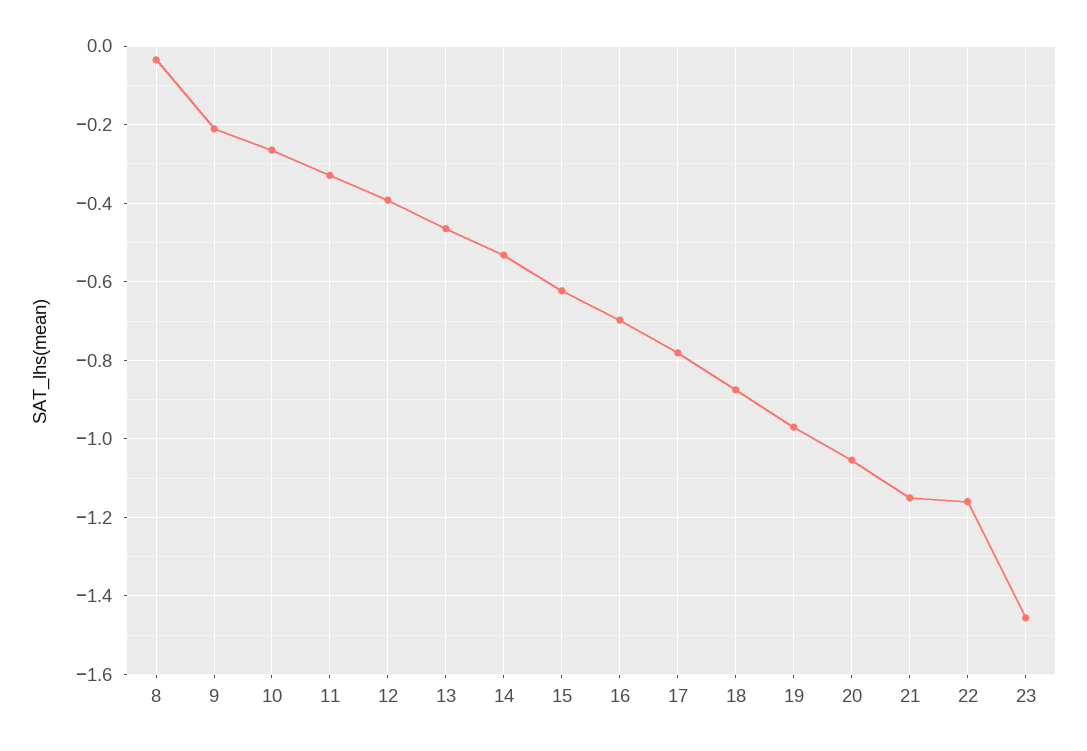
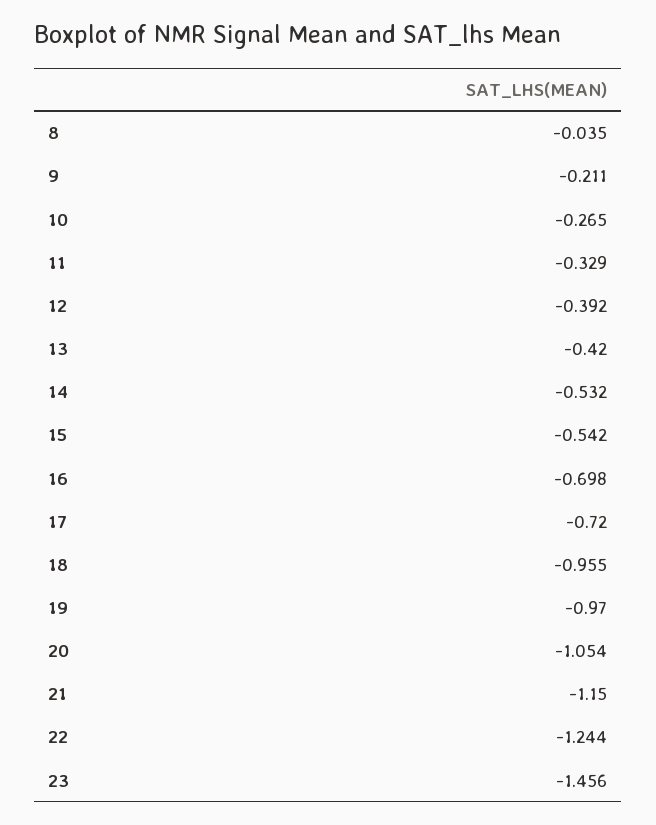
13: -0.46 -> -0.42
15: -0.62 -> -0.542
17: -0.78 -> -0.72
18: -0.88 -> -0.955
22: -1.16 -> -1.244

